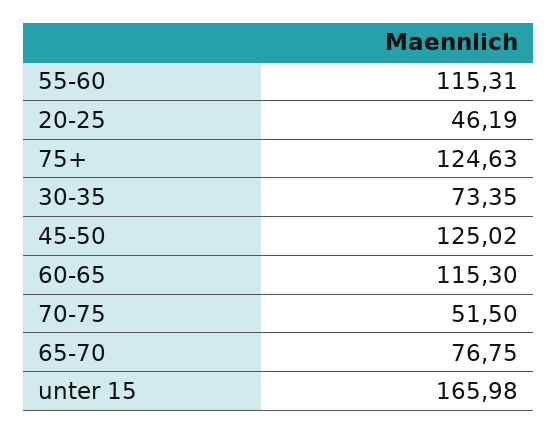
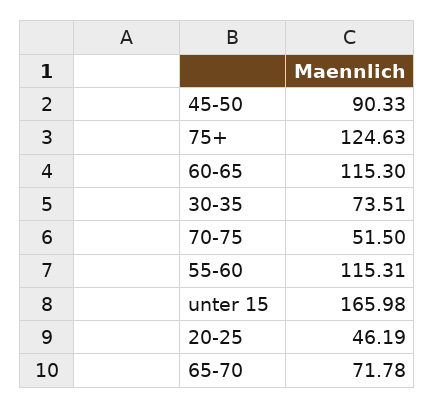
30-35: 73.35 -> 73.51
45-50: 125.02 -> 90.33
65-70: 76.75 -> 71.78

